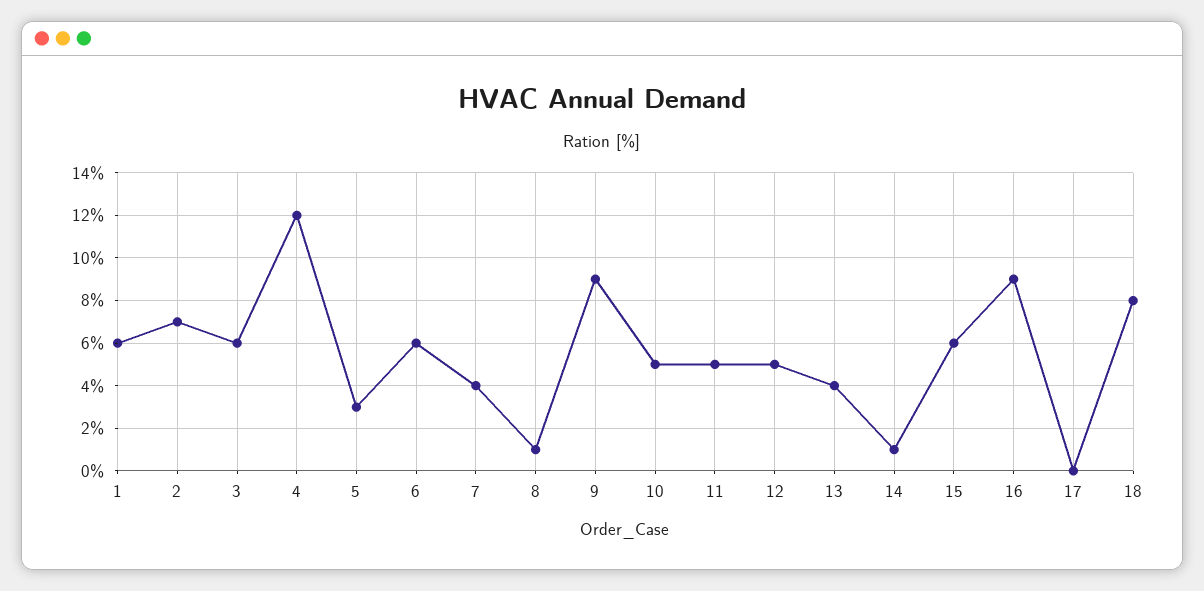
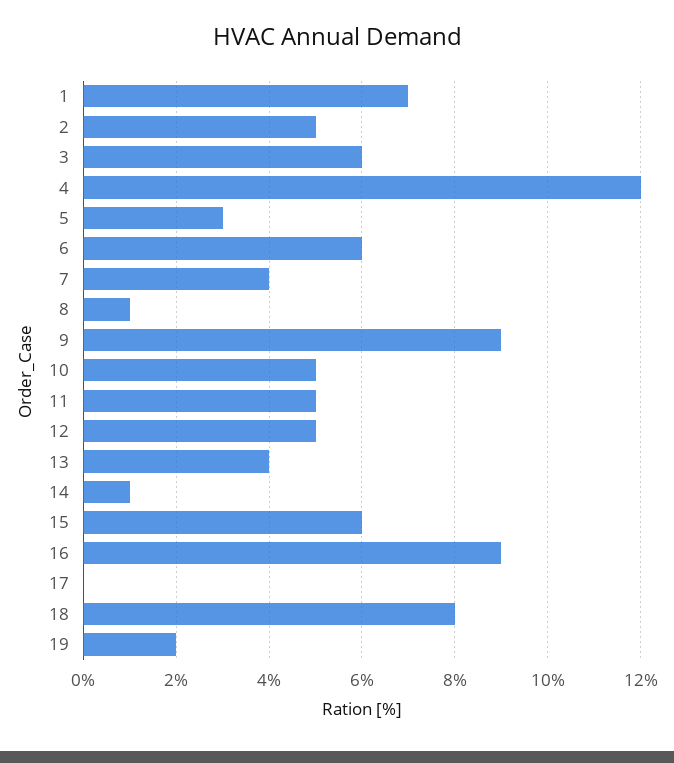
1: 6 -> 7
2: 7 -> 5
19: none -> 2

